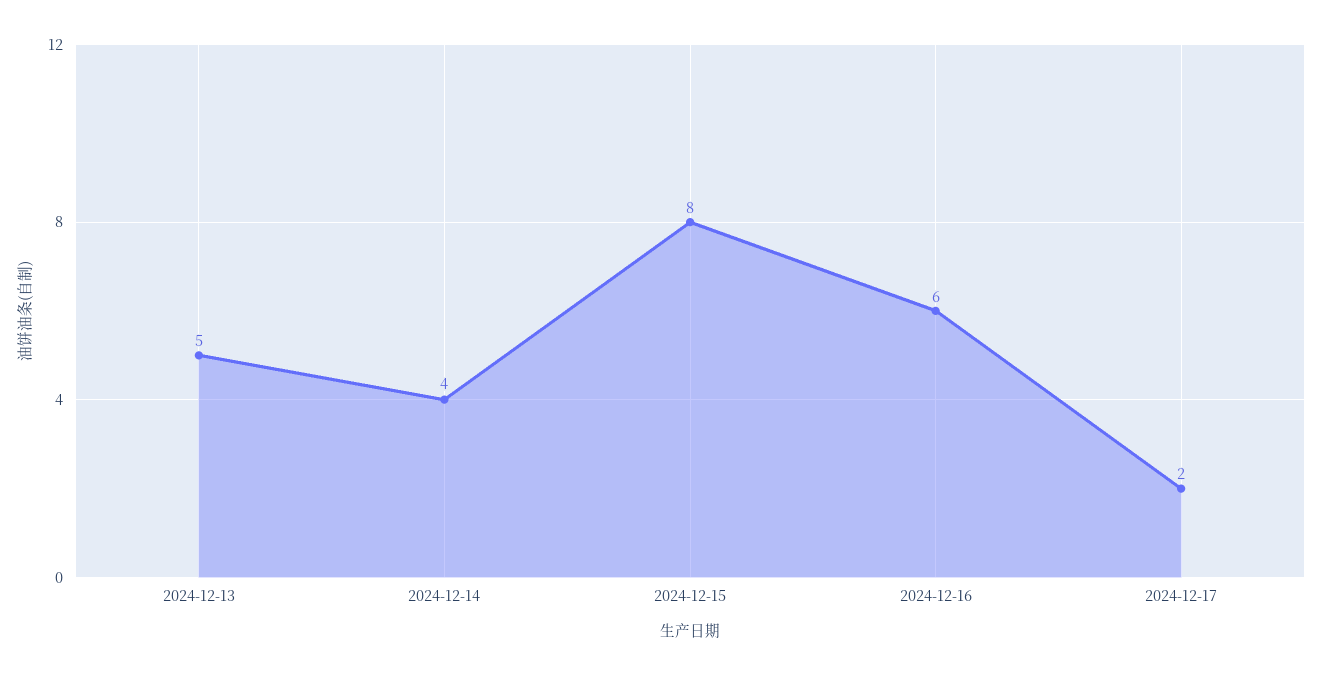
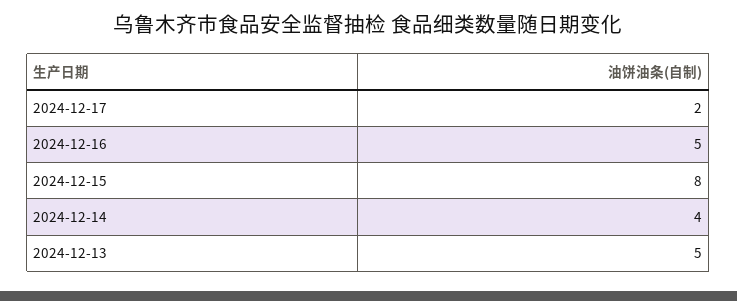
2024-12-16: 6 -> 5

